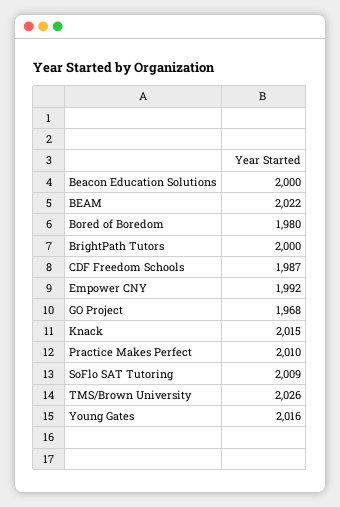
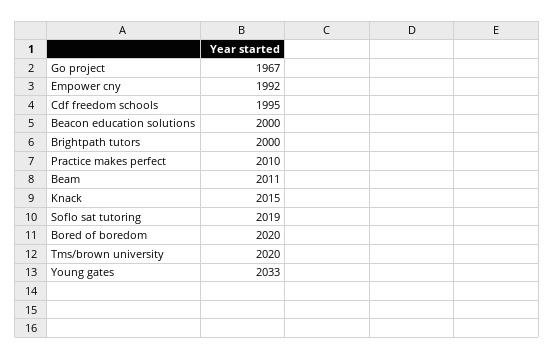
BEAM: 2022 -> 2011
Bored of Boredom: 1980 -> 2020
CDF Freedom Schools: 1987 -> 1995
GO Project: 1968 -> 1967
SoFlo SAT Tutoring: 2009 -> 2019
TMS/Brown University: 2026 -> 2020
Young Gates: 2016 -> 2033

